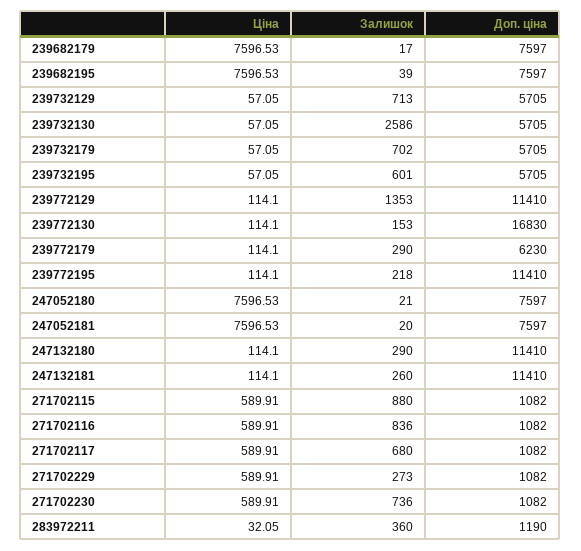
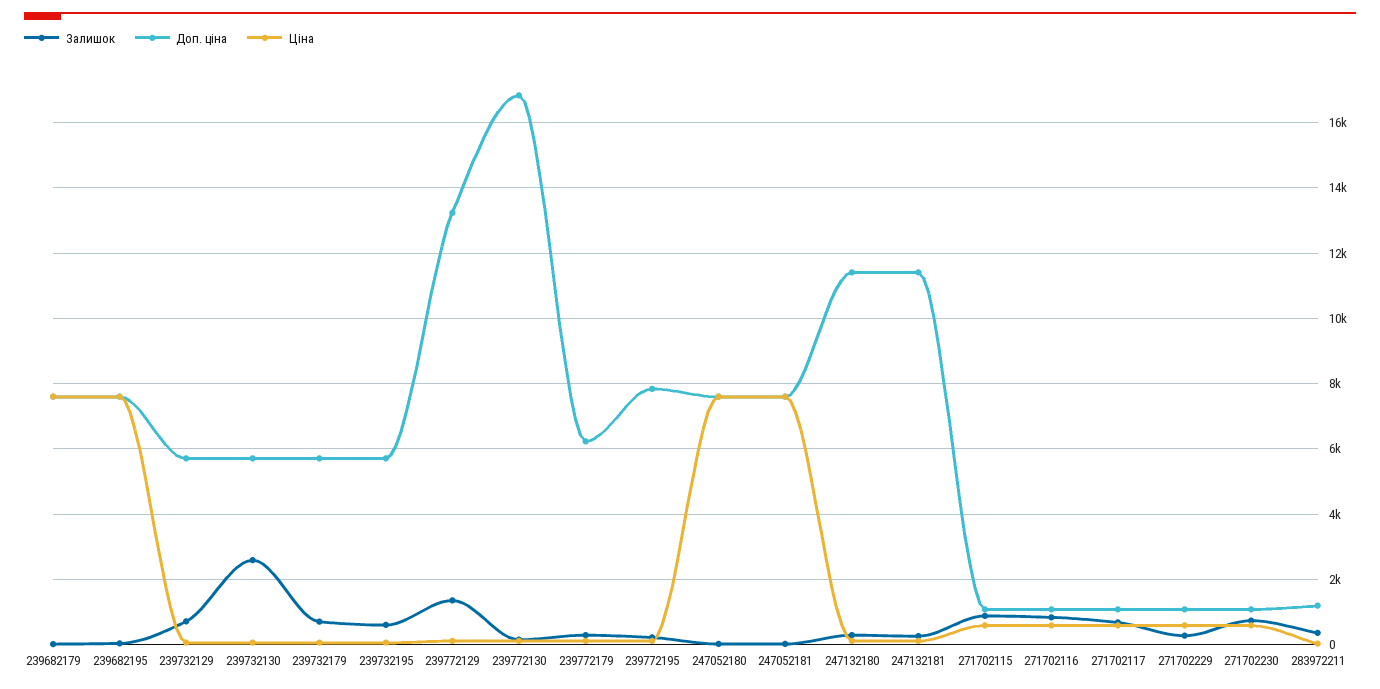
Доп. ціна, 239772129: 11410 -> 13200
Доп. ціна, 239772195: 11410 -> 7800

